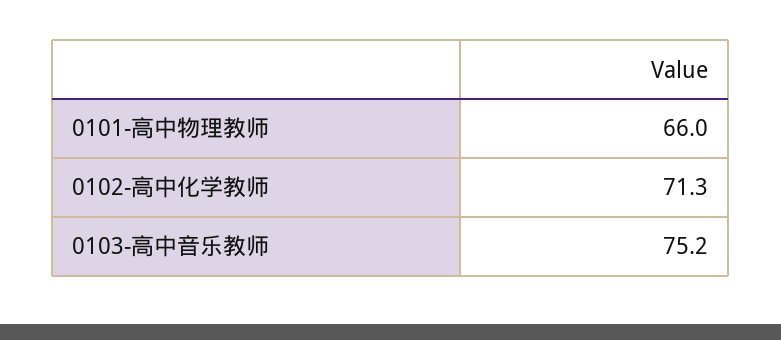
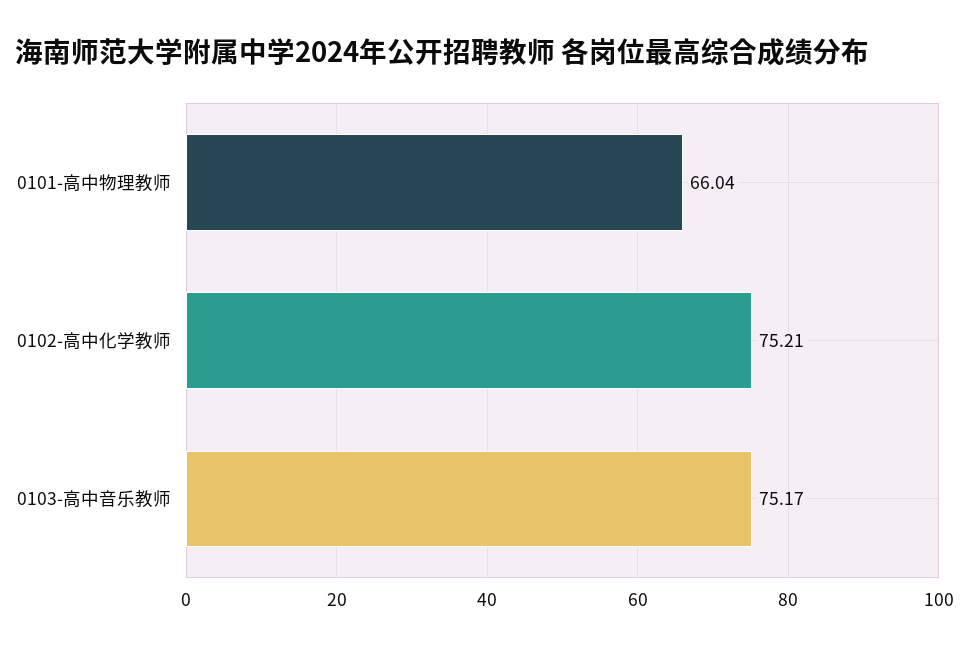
0102-高中化学教师: 71.3 -> 75.21

